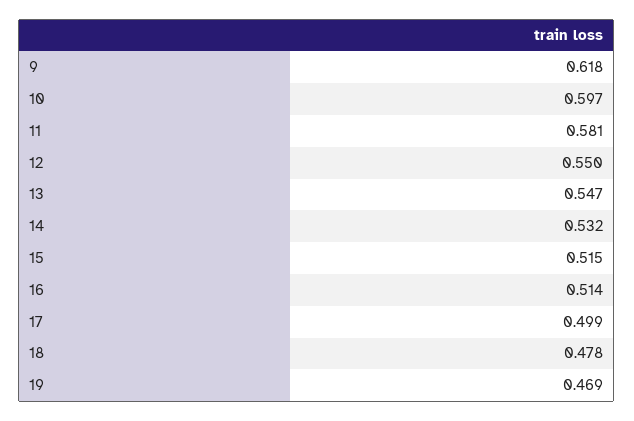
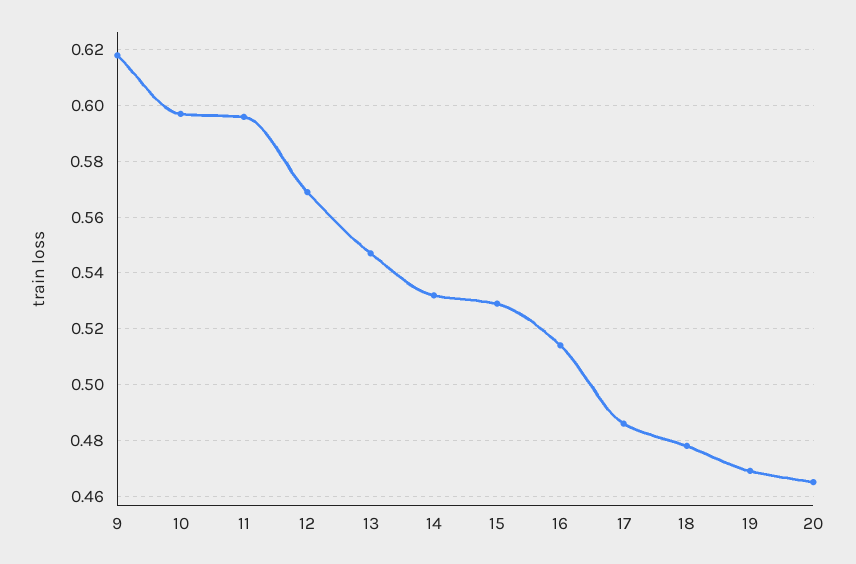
11: 0.581 -> 0.595
12: 0.55 -> 0.57
15: 0.515 -> 0.53
17: 0.499 -> 0.485
20: none -> 0.465

